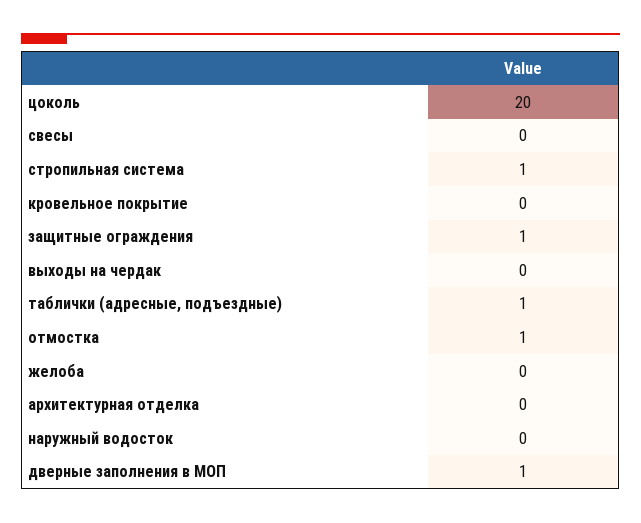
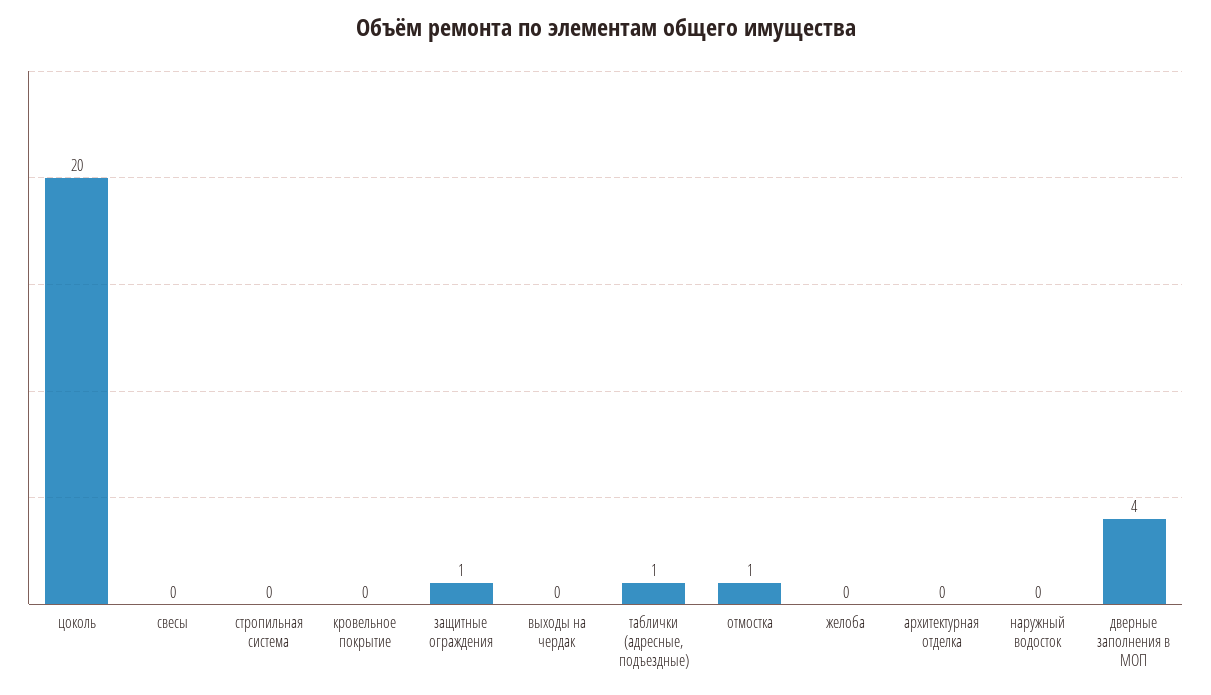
стропильная система: 1 -> 0
дверные заполнения в МОП: 1 -> 4

